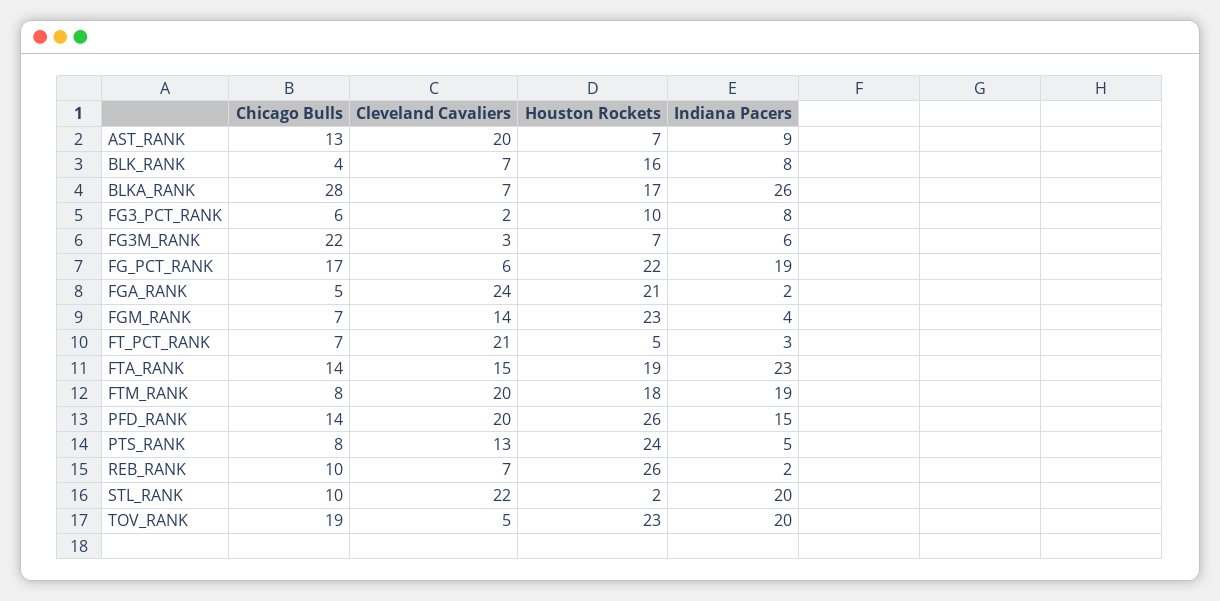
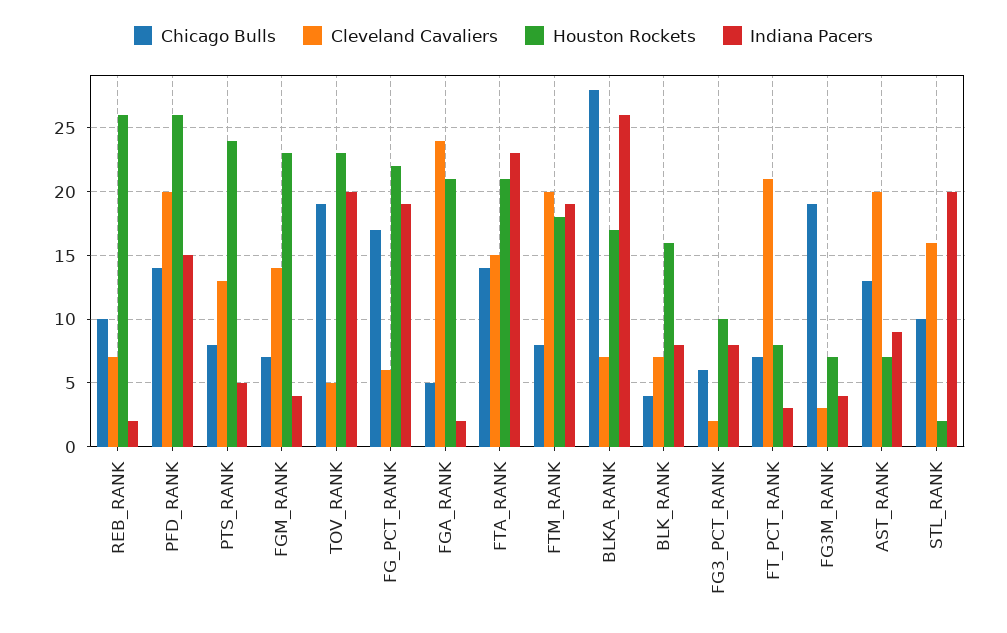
Chicago Bulls, FG3M_RANK: 22 -> 19
Indiana Pacers, FG3M_RANK: 6 -> 4
Houston Rockets, FT_PCT_RANK: 5 -> 8
Houston Rockets, FTA_RANK: 19 -> 21
Cleveland Cavaliers, STL_RANK: 22 -> 16

